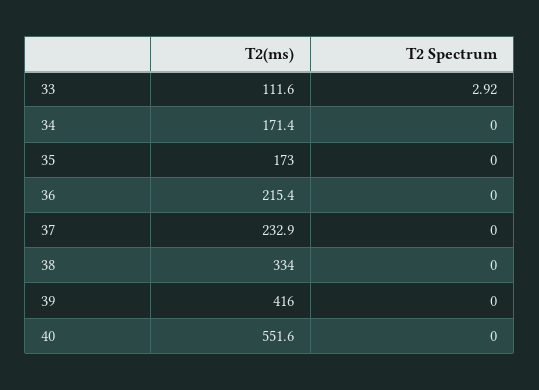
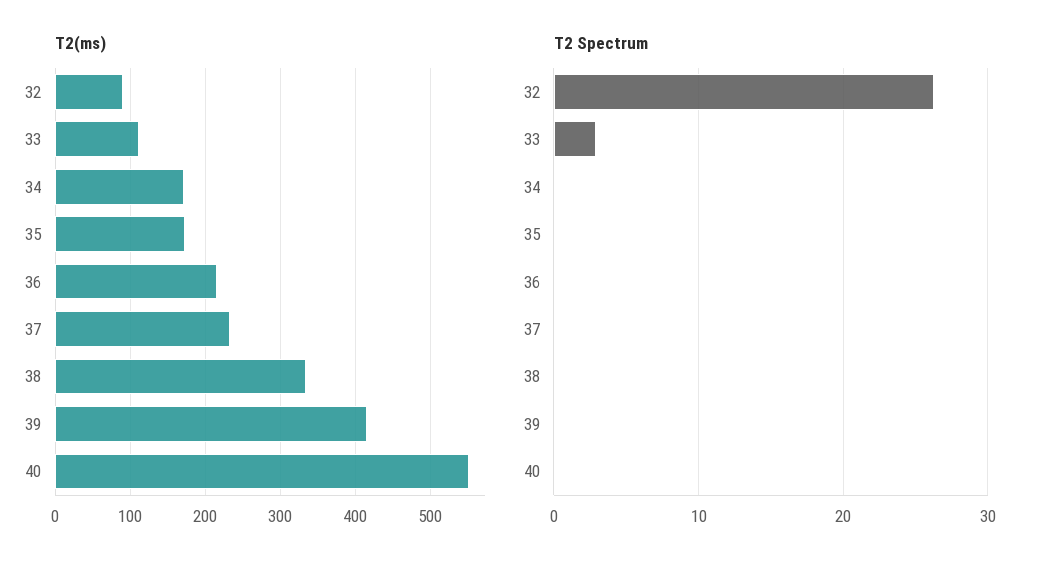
T2(ms), 32: none -> 90
T2 Spectrum, 32: none -> 26

